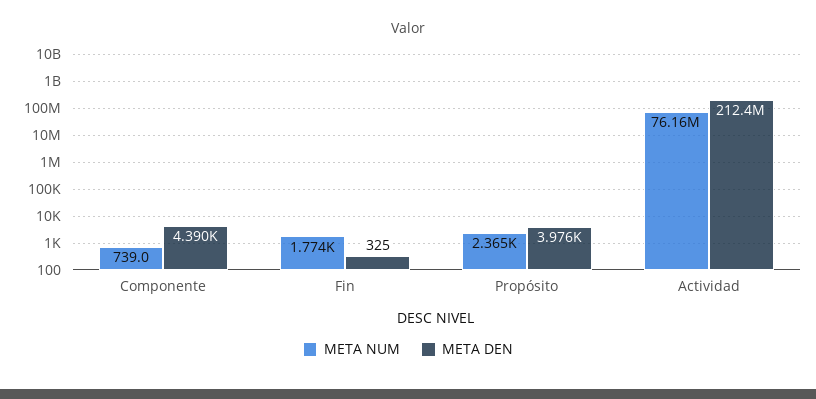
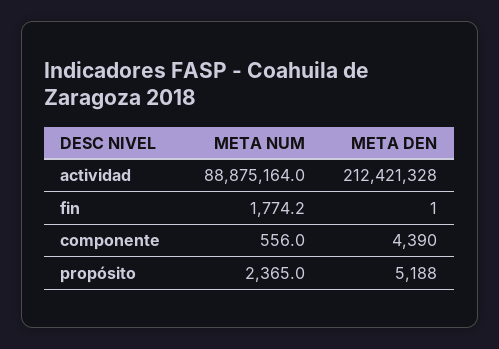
META NUM, Componente: 739 -> 556
META DEN, Fin: 325 -> 1
META DEN, Propósito: 3976 -> 5188
META NUM, Actividad: 76160000 -> 88875164

